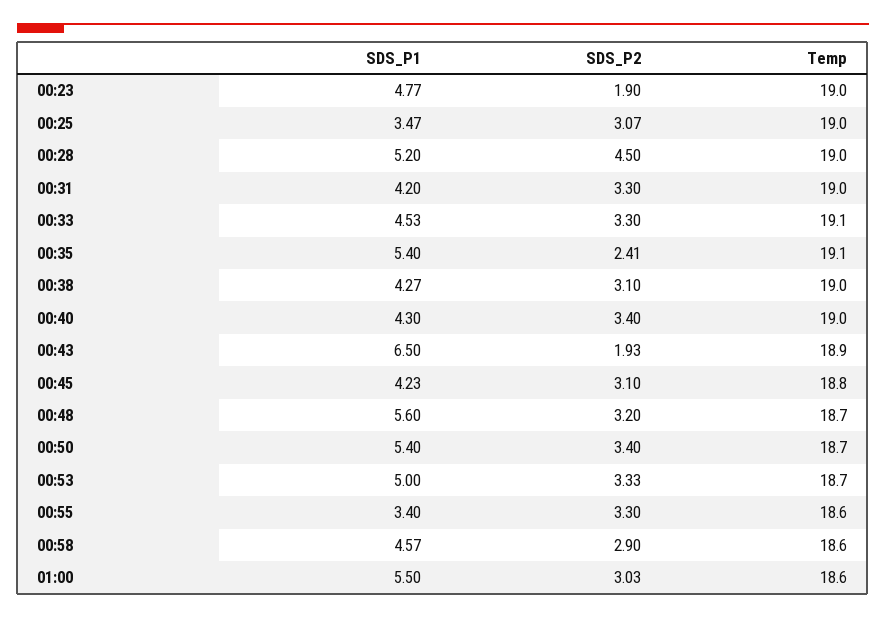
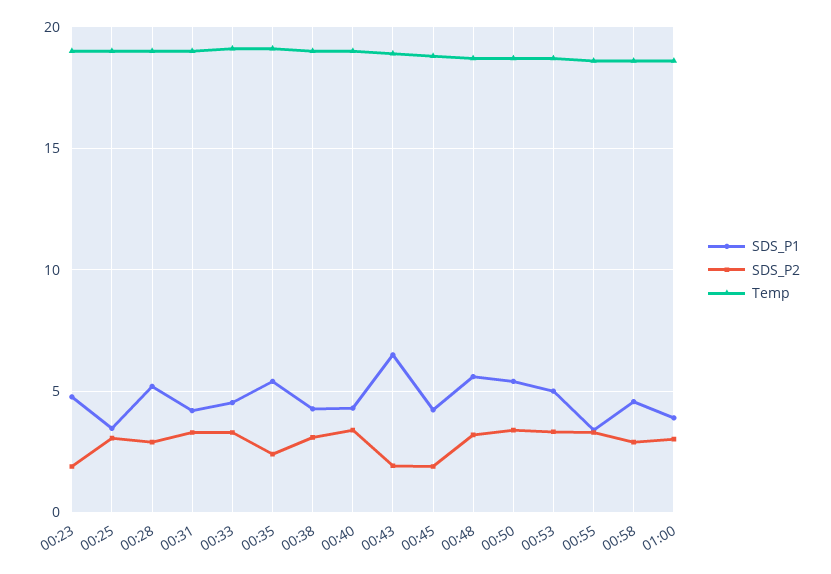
SDS_P2, 00:28: 4.5 -> 3
SDS_P2, 00:45: 3.1 -> 2
SDS_P1, 01:00: 5.5 -> 4

